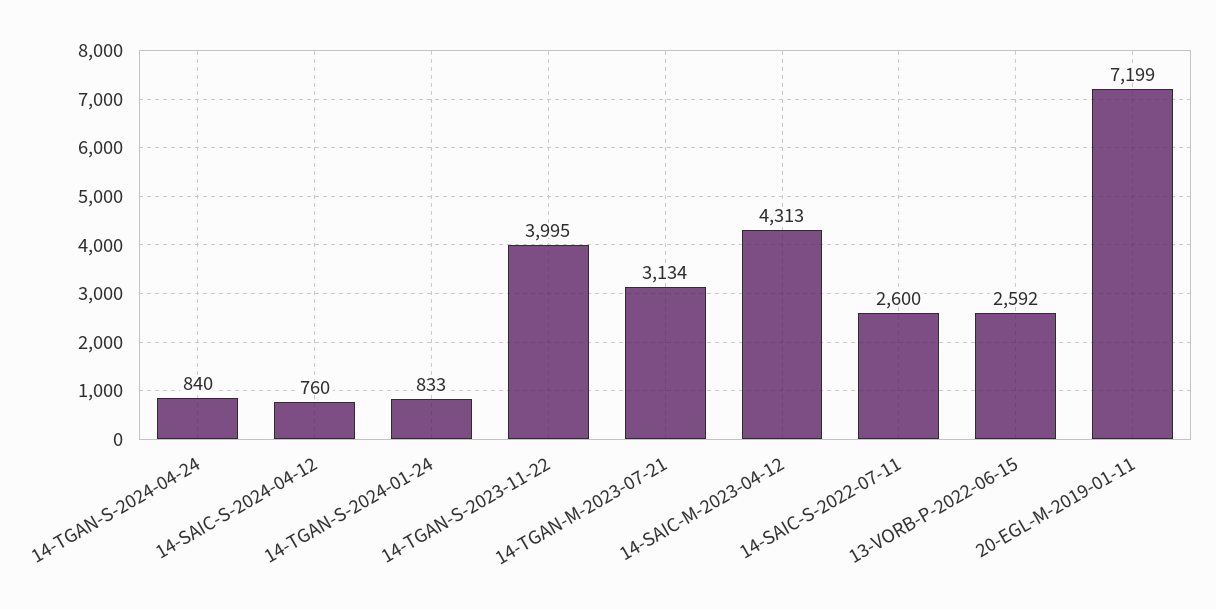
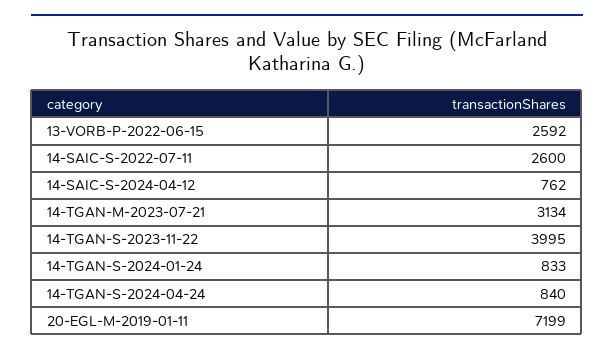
14-SAIC-S-2024-04-12: 760 -> 762
14-SAIC-M-2023-04-12: 4313 -> none

